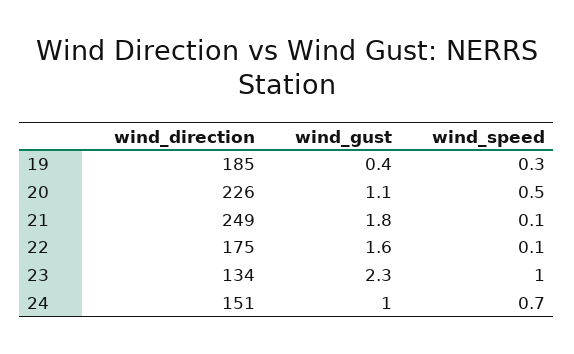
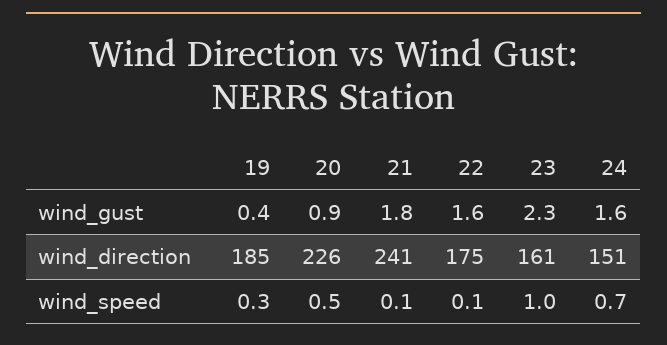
wind_gust, 20: 1.1 -> 0.9
wind_direction, 21: 249 -> 241
wind_direction, 23: 134 -> 161
wind_gust, 24: 1 -> 1.6

